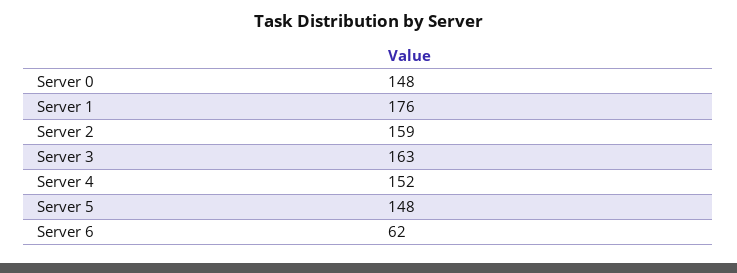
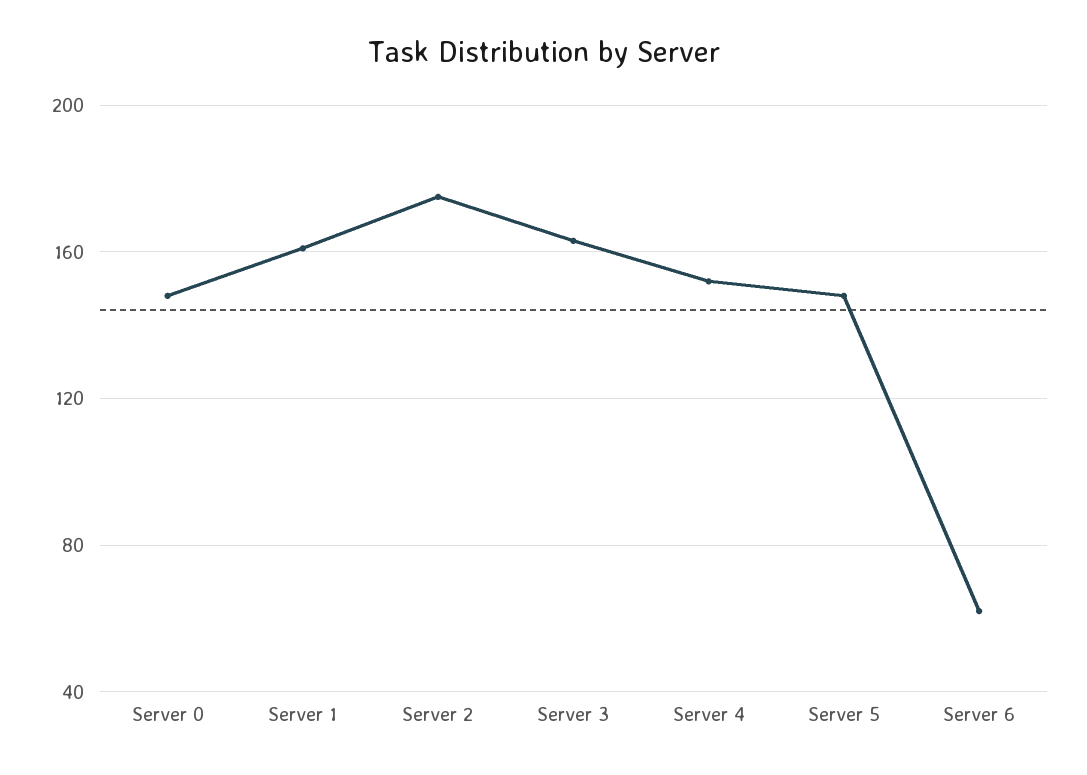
Server 1: 176 -> 160
Server 2: 159 -> 175

